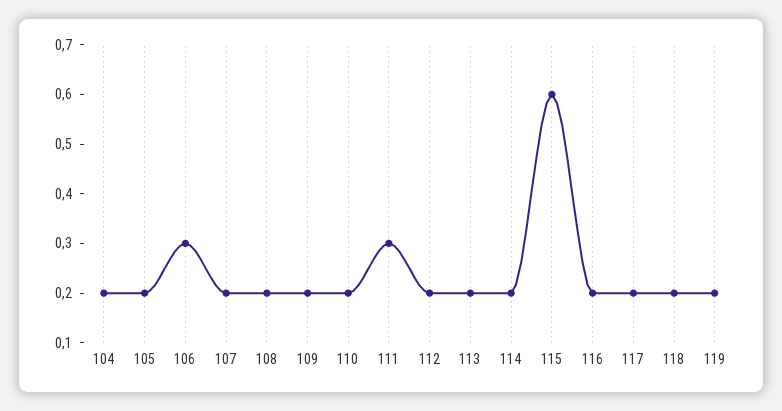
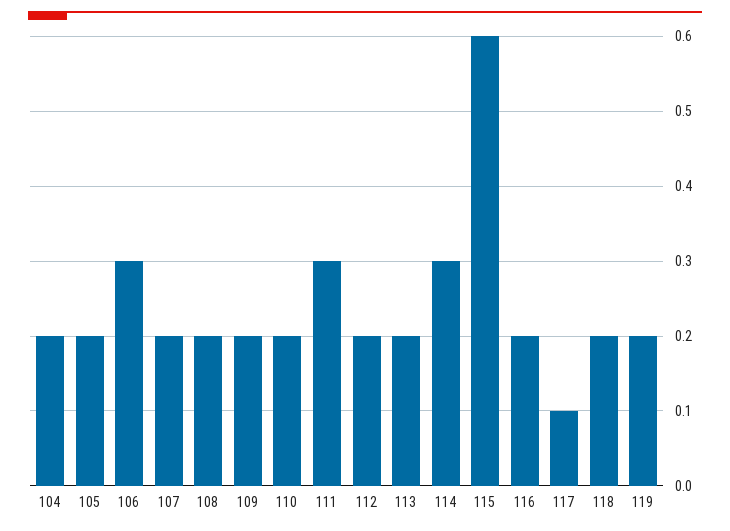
114: 0.2 -> 0.3
117: 0.2 -> 0.1

